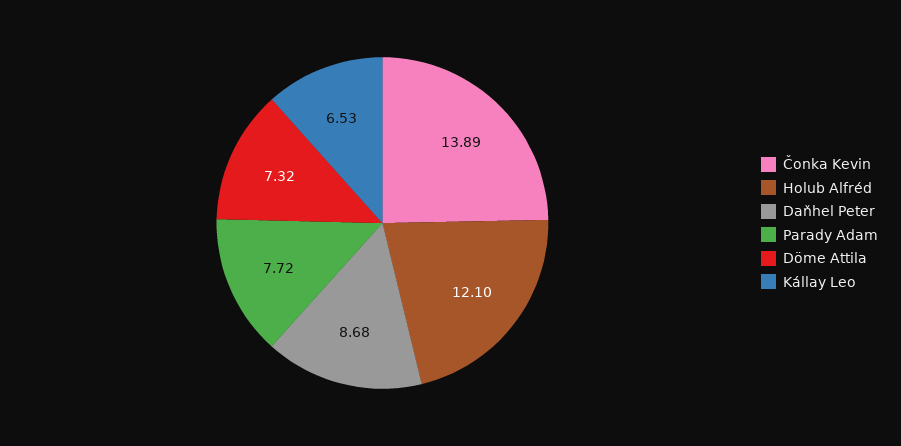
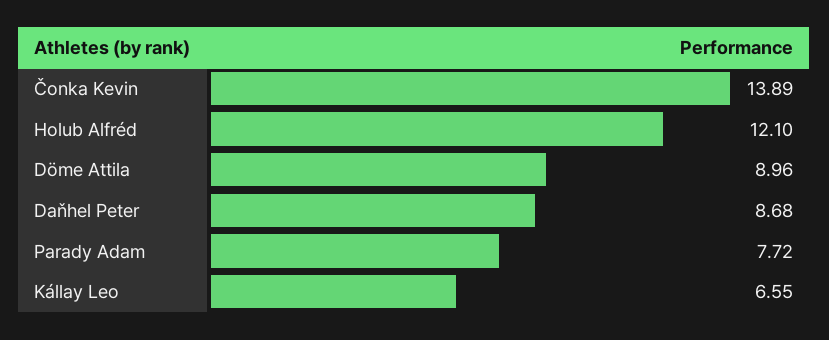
Döme Attila: 7.32 -> 8.96
Kállay Leo: 6.53 -> 6.55

